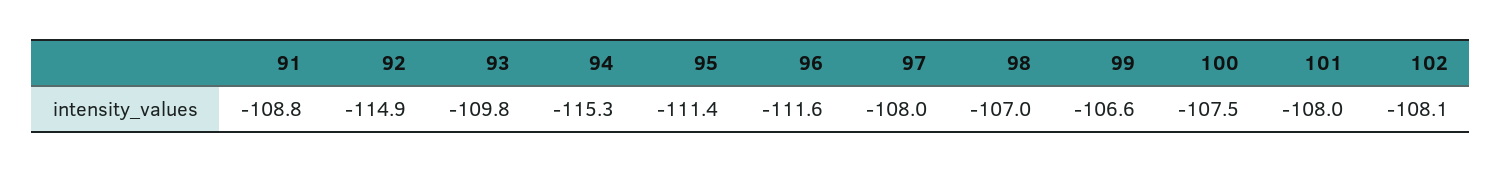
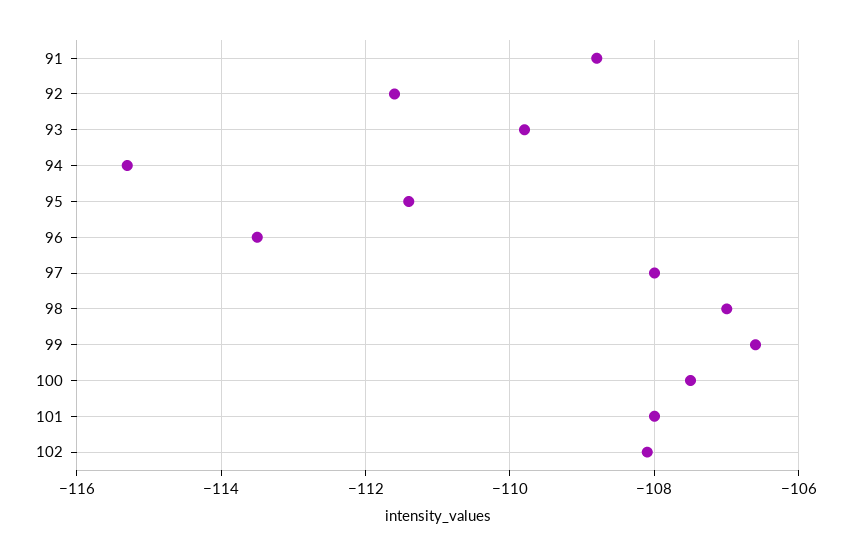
92: -114.9 -> -111.5
96: -111.6 -> -113.5

